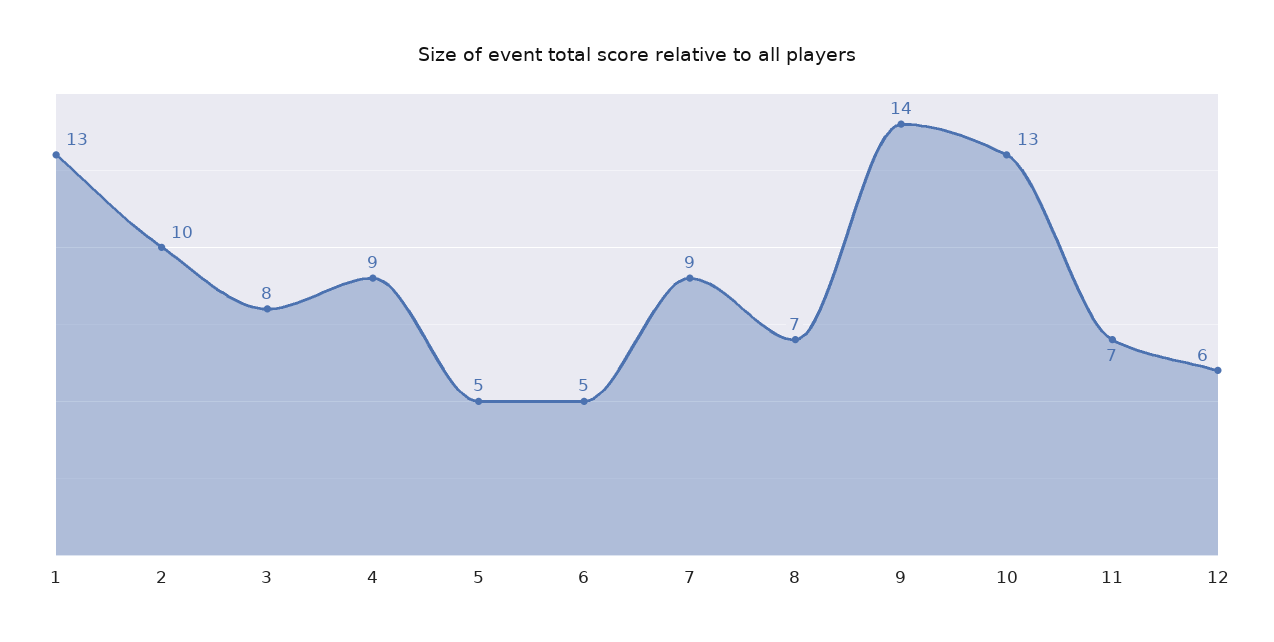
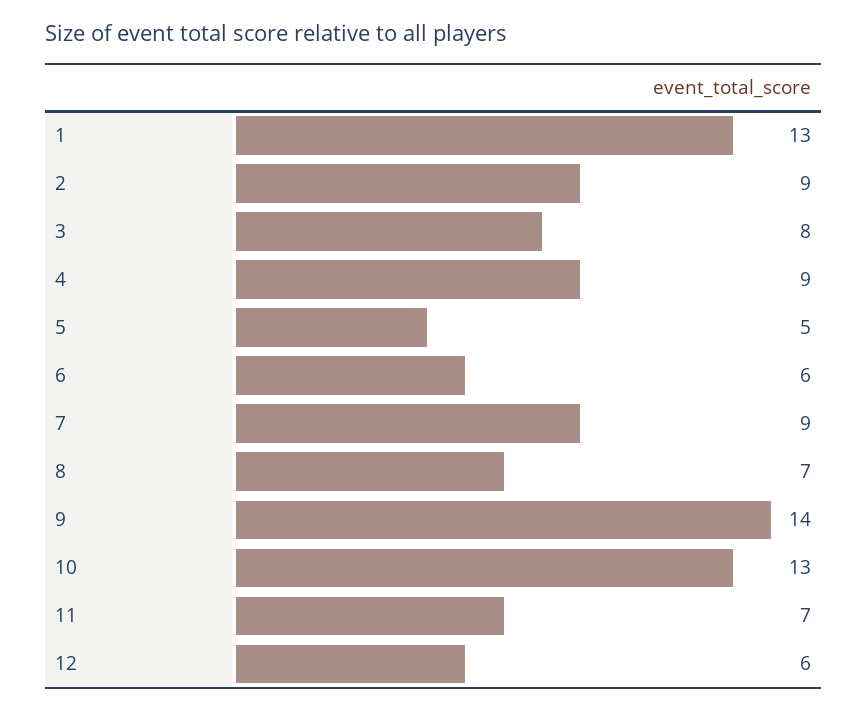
2: 10 -> 9
6: 5 -> 6

